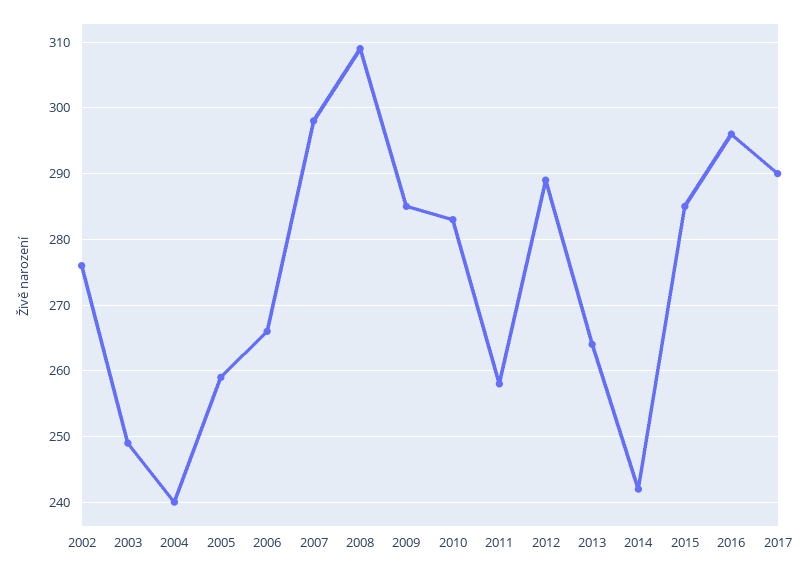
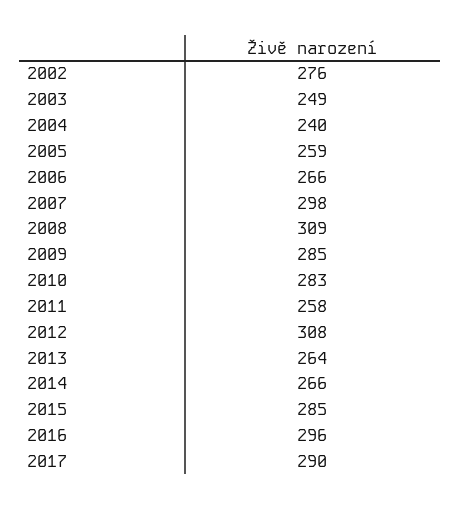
2012: 289 -> 308
2014: 242 -> 266

